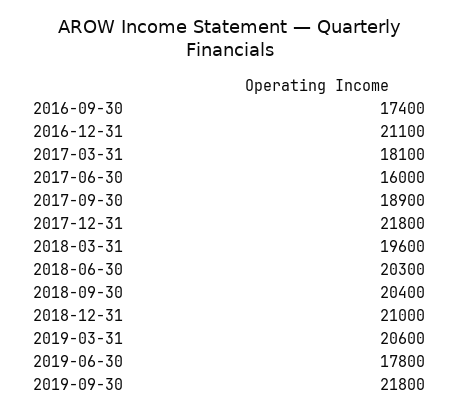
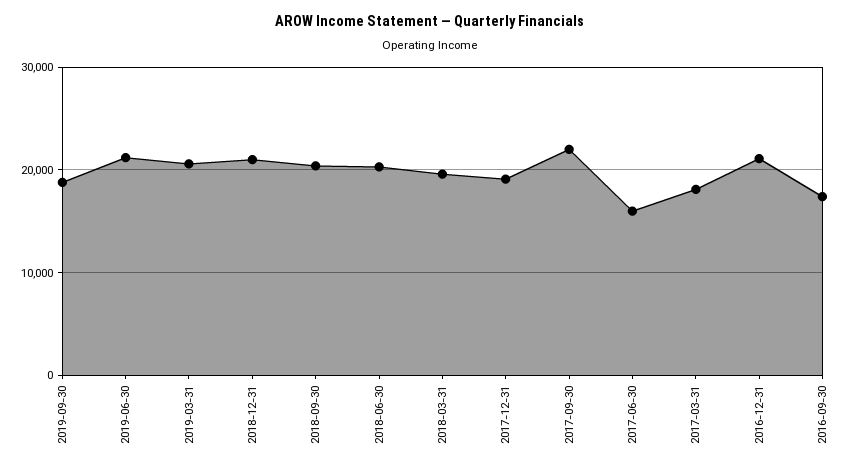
2017-09-30: 18900 -> 22000
2017-12-31: 21800 -> 19000
2019-06-30: 17800 -> 21000
2019-09-30: 21800 -> 19000

